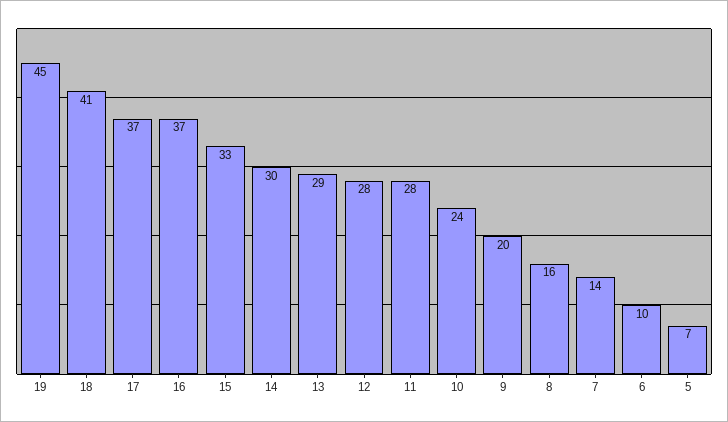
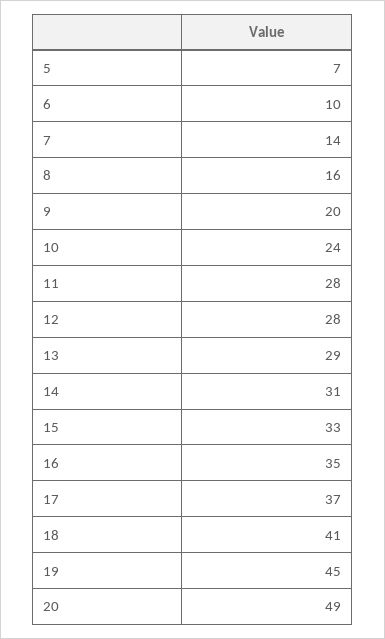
16: 37 -> 35
14: 30 -> 31
20: none -> 49

